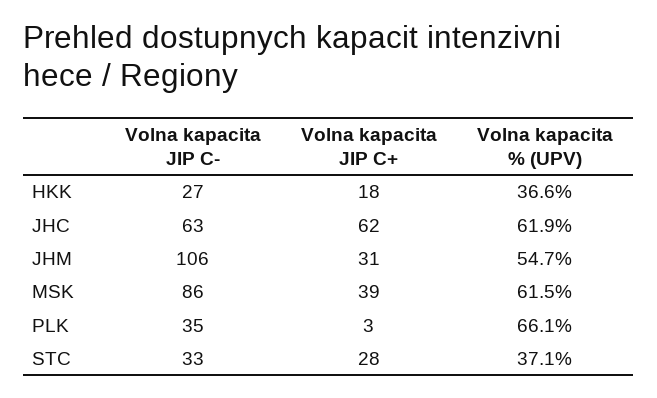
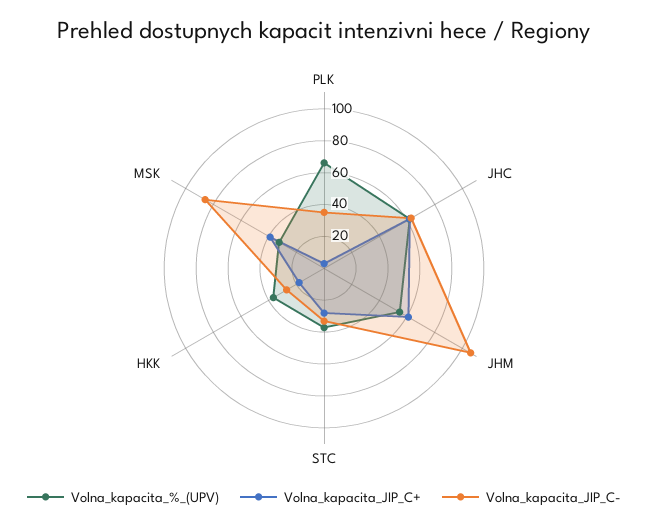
Volna kapacita JIP C+, JHM: 31 -> 60
Volna kapacita % (UPV), MSK: 61.5 -> 30

